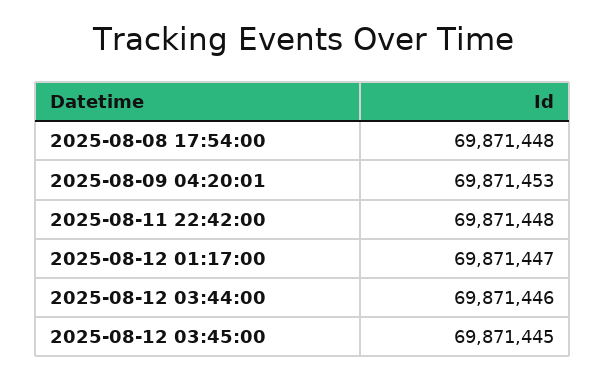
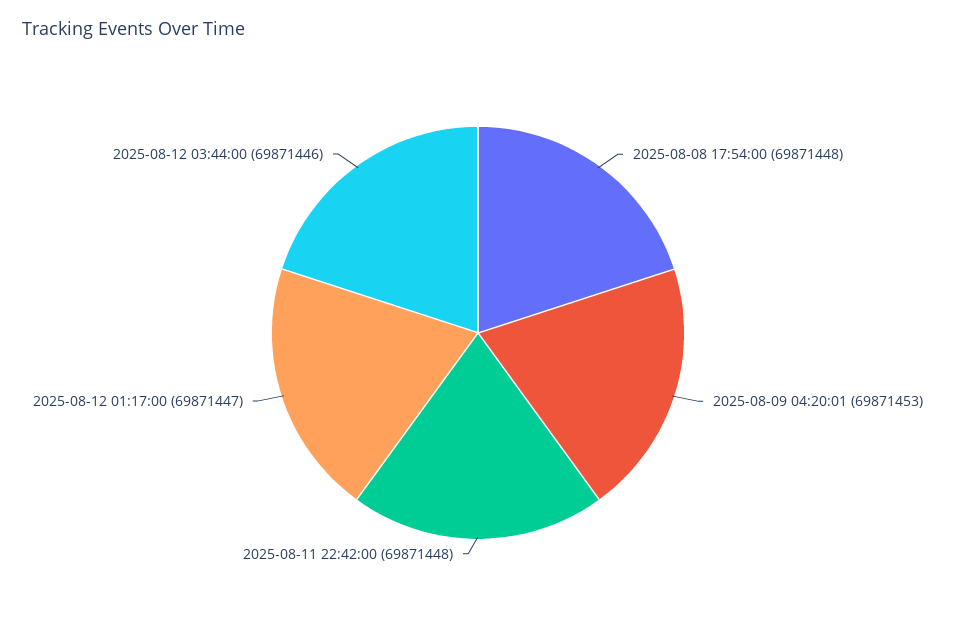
2025-08-12 03:45:00: 69871445 -> none

